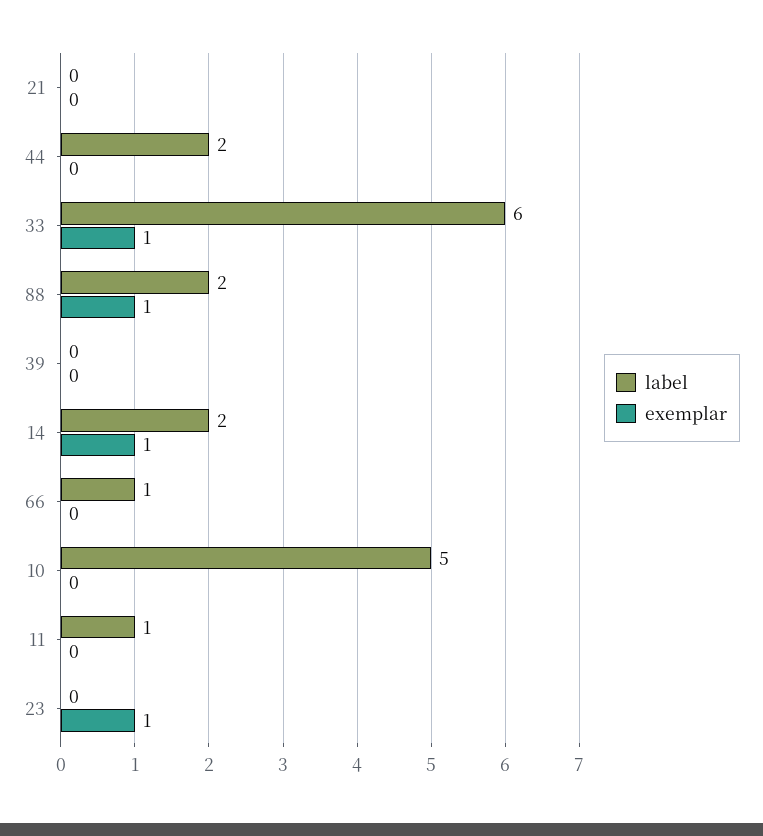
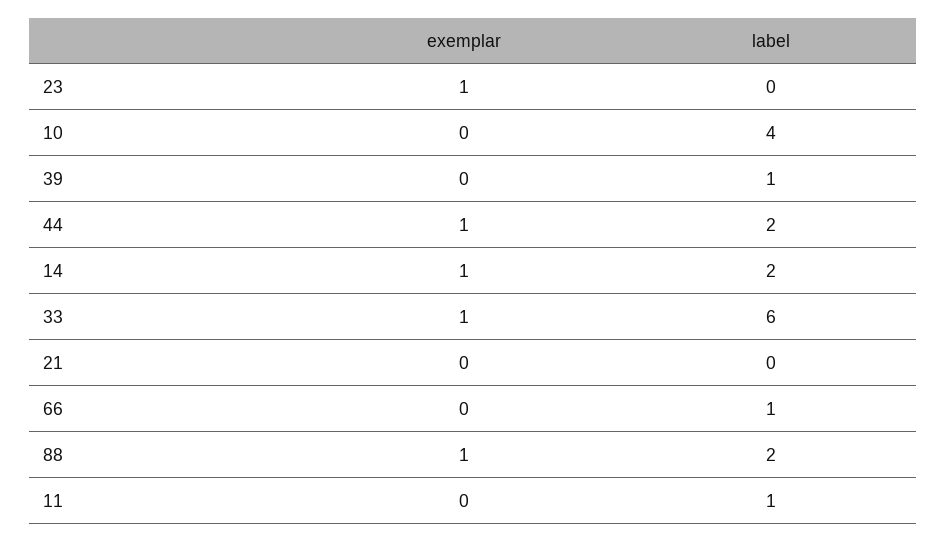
exemplar, 44: 0 -> 1
label, 39: 0 -> 1
label, 10: 5 -> 4

